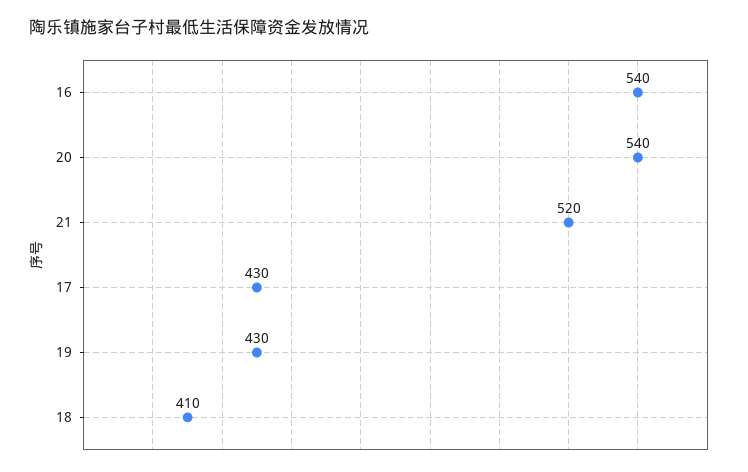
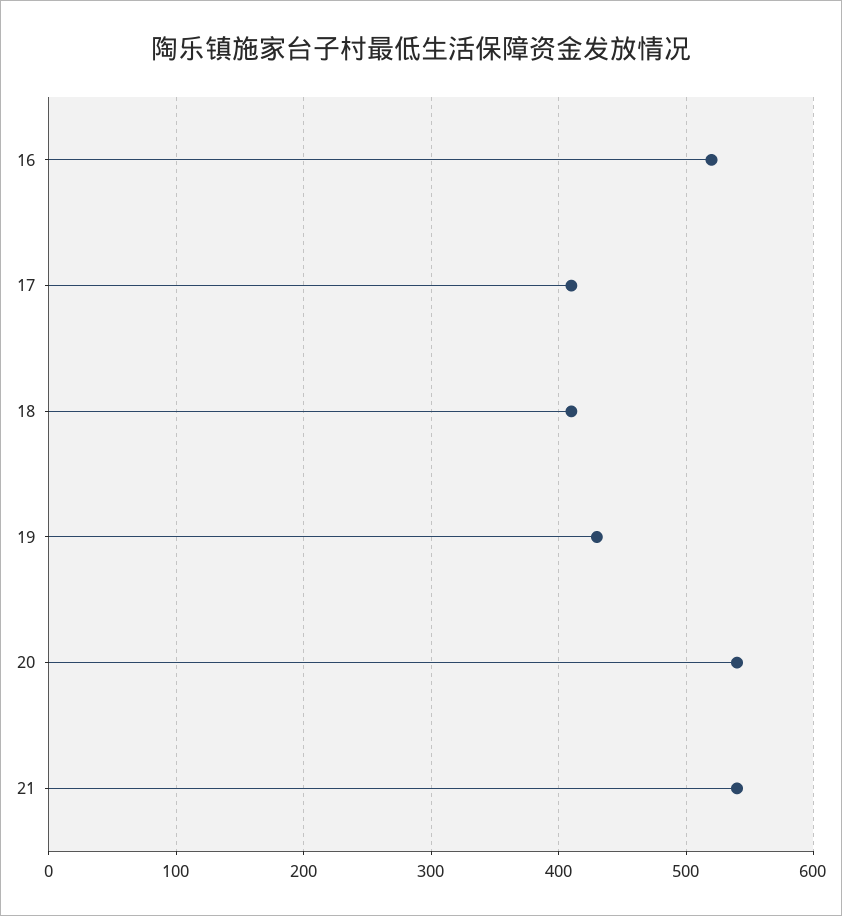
16: 540 -> 520
21: 520 -> 540
17: 430 -> 410

